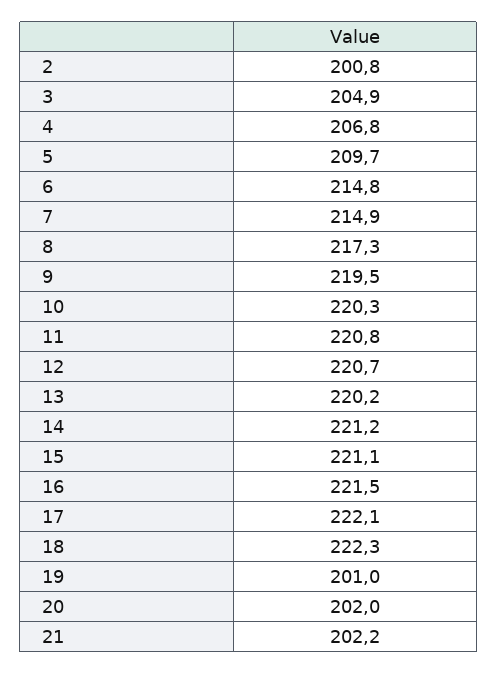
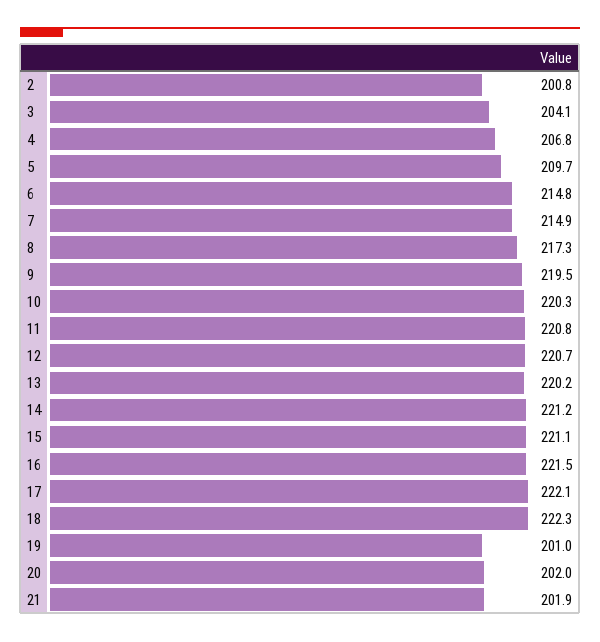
3: 204.9 -> 204.1
21: 202.2 -> 201.9

